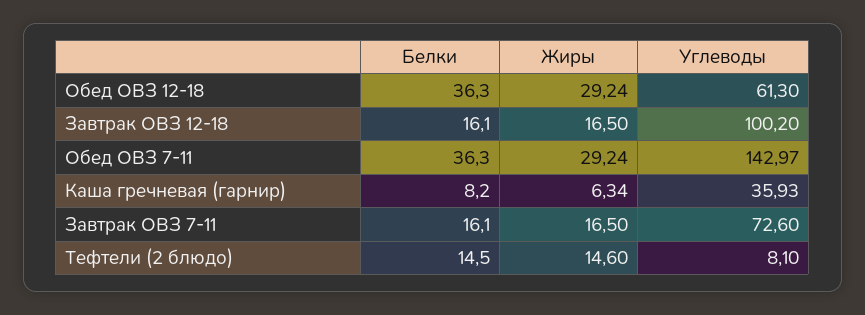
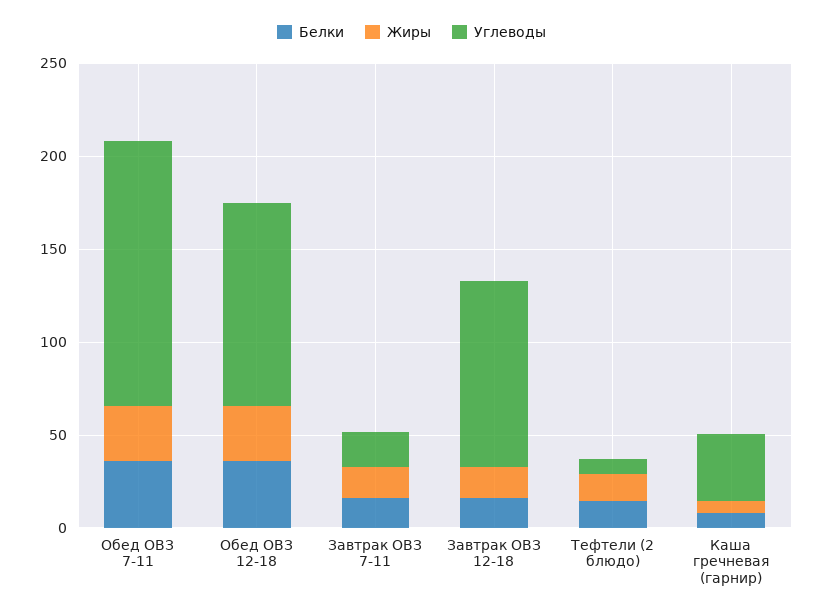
Углеводы, Обед ОВЗ 12-18: 61.3 -> 110
Углеводы, Завтрак ОВЗ 7-11: 72.6 -> 20

